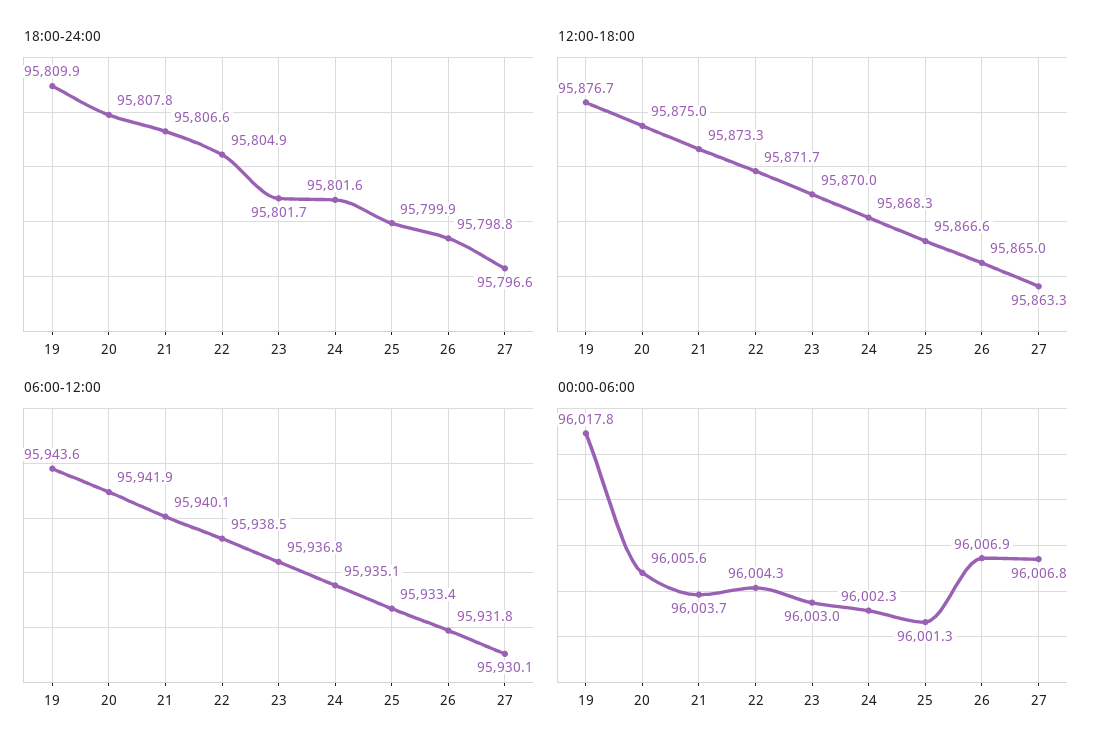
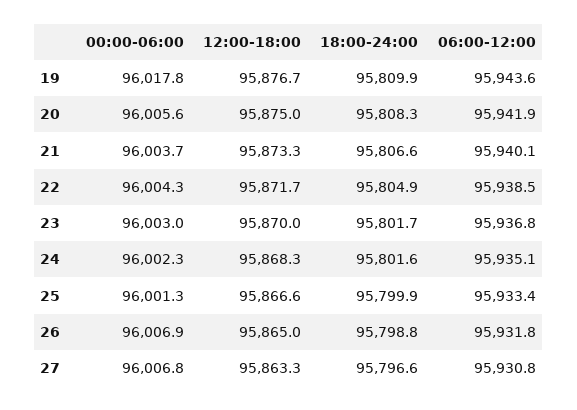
18:00-24:00, 20: 95807.8 -> 95808.3
06:00-12:00, 27: 95930.1 -> 95930.8

